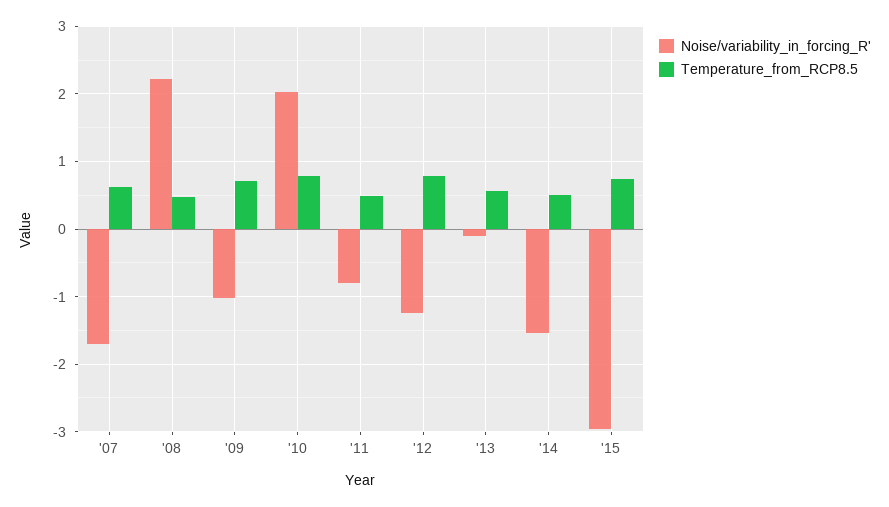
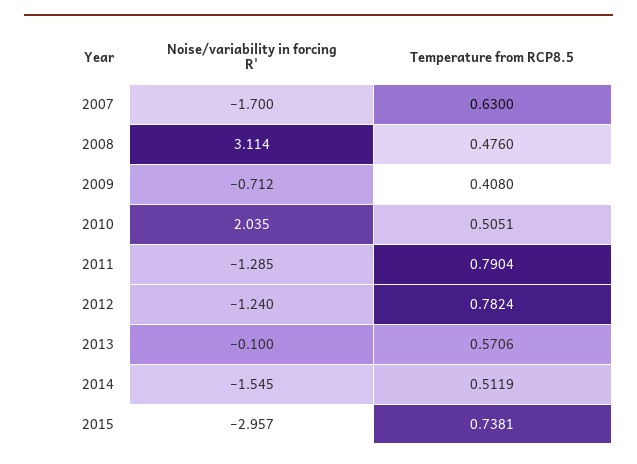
Noise/variability_in_forcing_R', '08: 2.2 -> 3.114
Noise/variability_in_forcing_R', '09: -1 -> -0.712
Temperature_from_RCP8.5, '09: 0.7 -> 0.408
Temperature_from_RCP8.5, '10: 0.8 -> 0.5051
Noise/variability_in_forcing_R', '11: -0.8 -> -1.285
Temperature_from_RCP8.5, '11: 0.5 -> 0.7904

